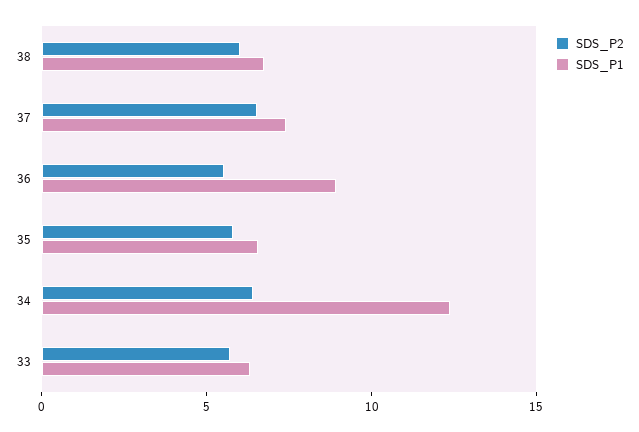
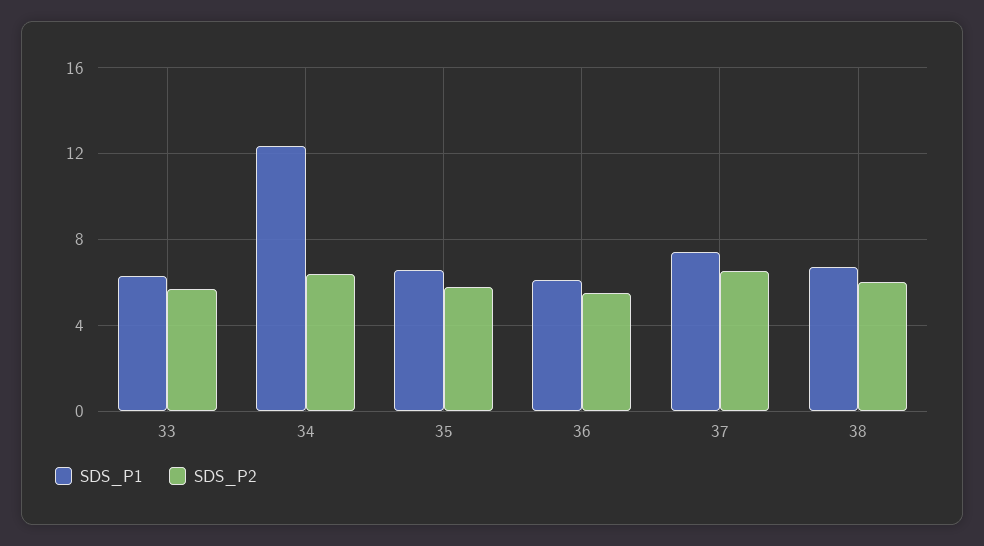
SDS_P1, 36: 9 -> 6

